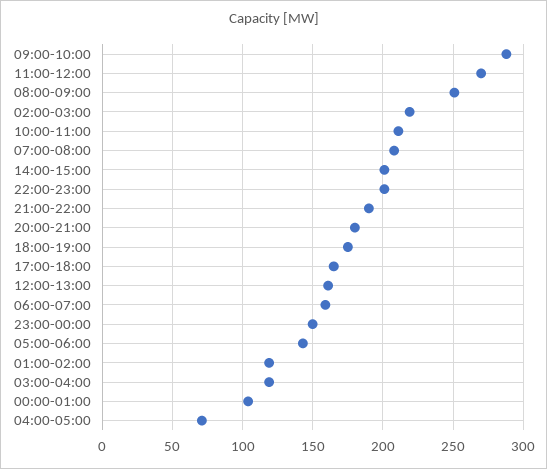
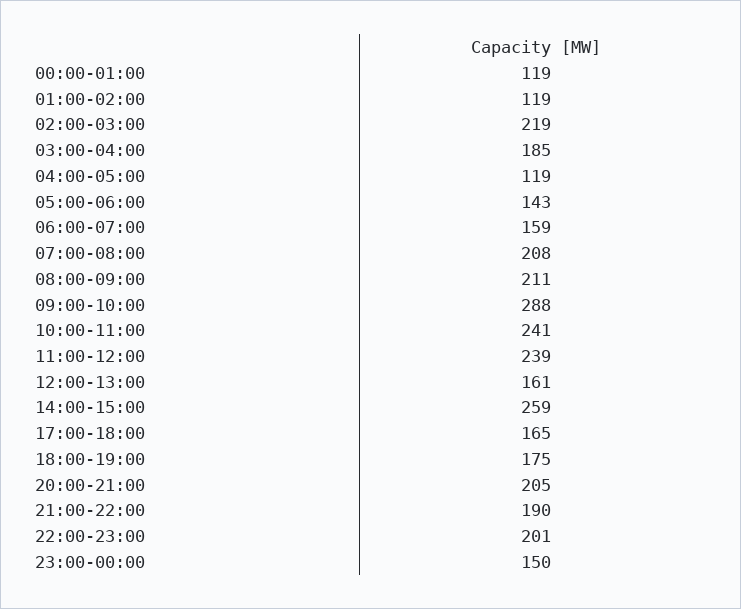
11:00-12:00: 270 -> 239
08:00-09:00: 250 -> 211
10:00-11:00: 210 -> 241
14:00-15:00: 200 -> 259
20:00-21:00: 180 -> 205
03:00-04:00: 120 -> 185
00:00-01:00: 105 -> 119
04:00-05:00: 70 -> 119

